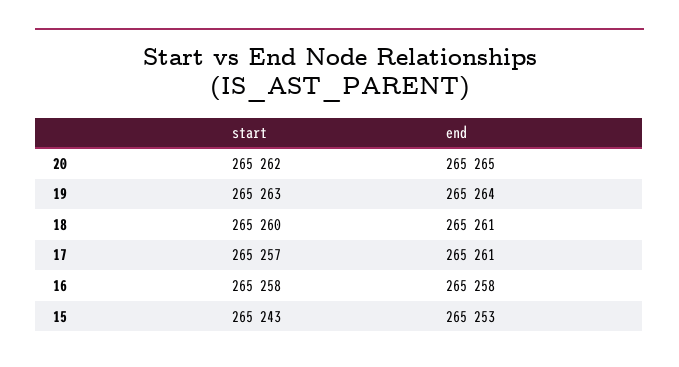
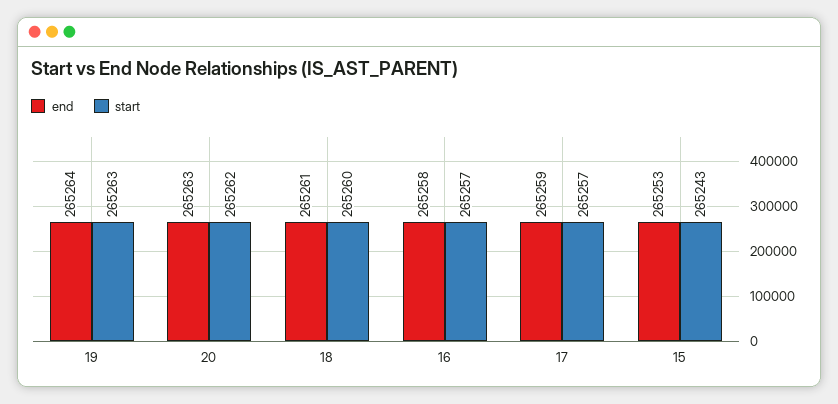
end, 20: 265265 -> 265263
end, 17: 265261 -> 265259
start, 16: 265258 -> 265257

